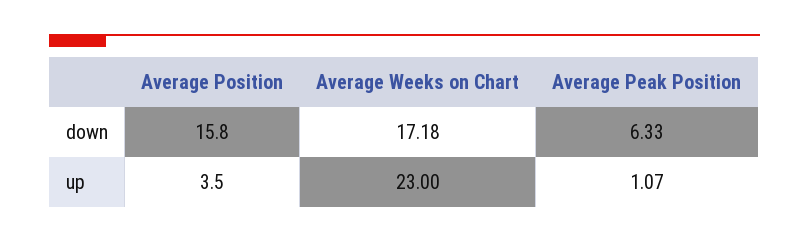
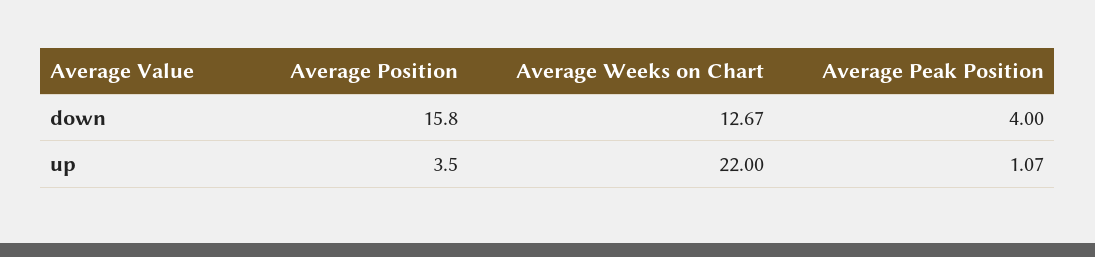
Average Weeks on Chart, down: 17.18 -> 12.67
Average Peak Position, down: 6.33 -> 4
Average Weeks on Chart, up: 23 -> 22

